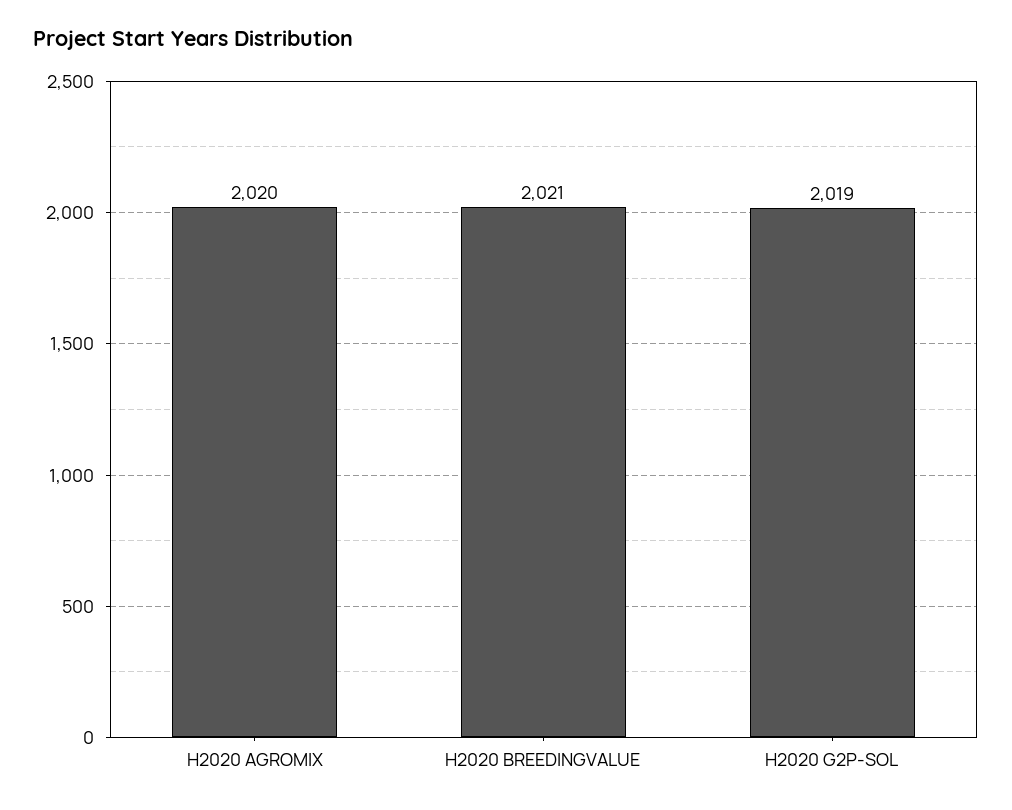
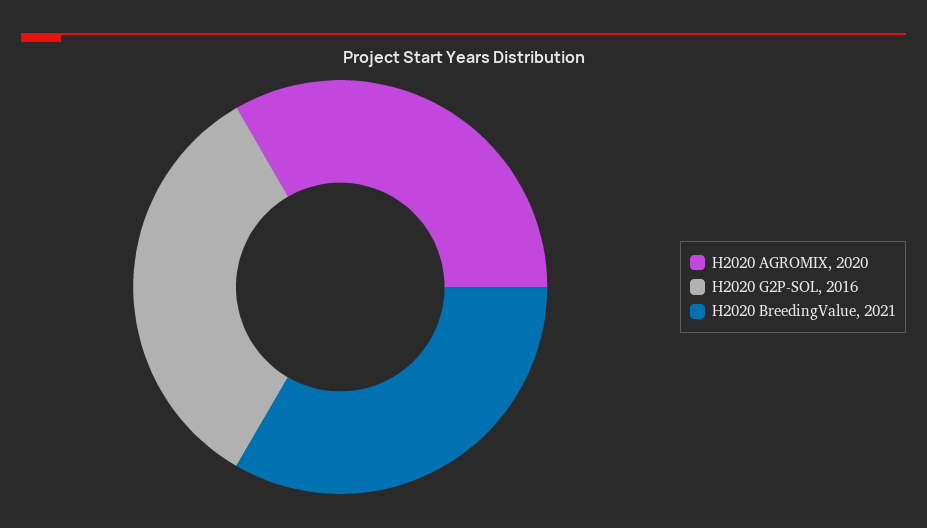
H2020 G2P-SOL: 2019 -> 2016

